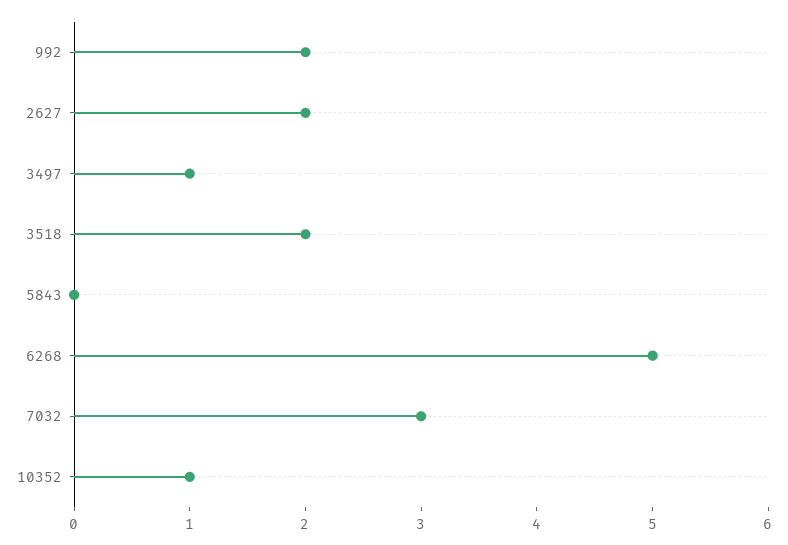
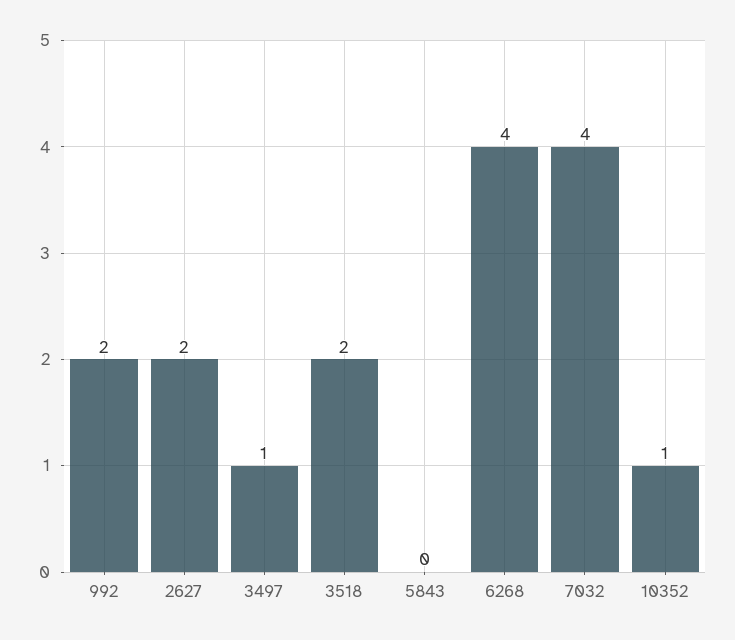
6268: 5 -> 4
7032: 3 -> 4

